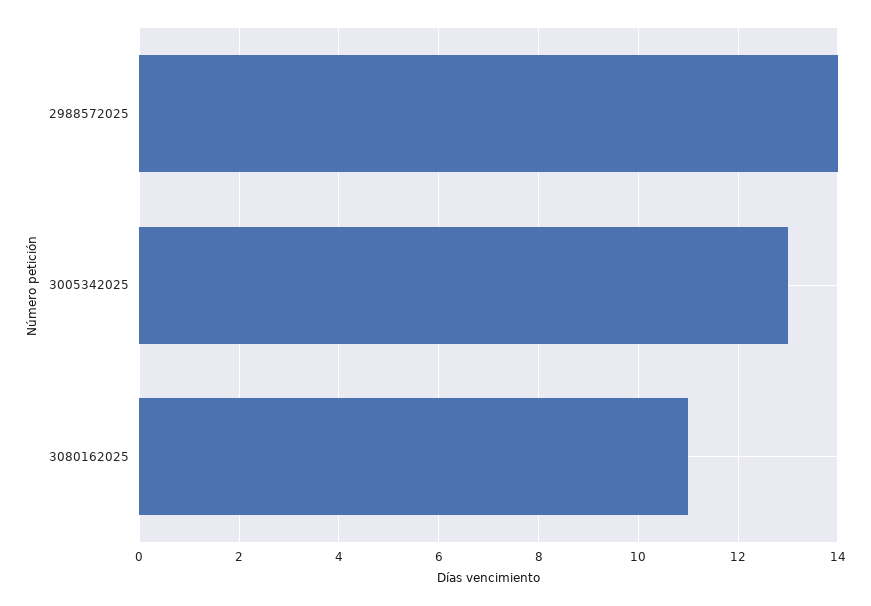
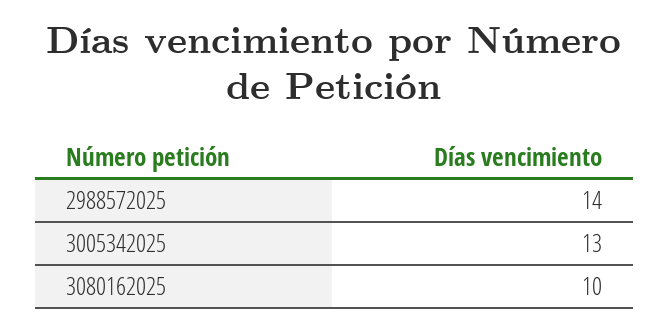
3080162025: 11 -> 10

